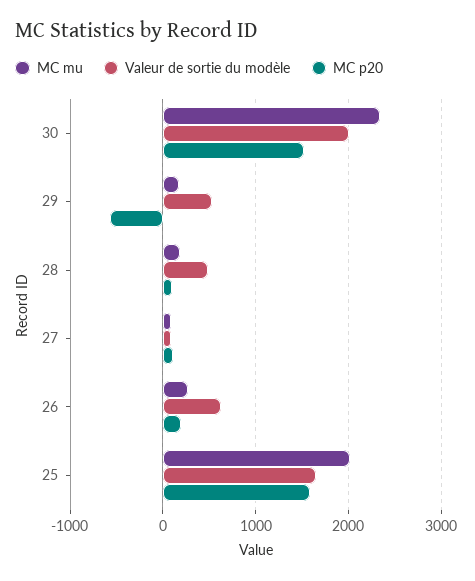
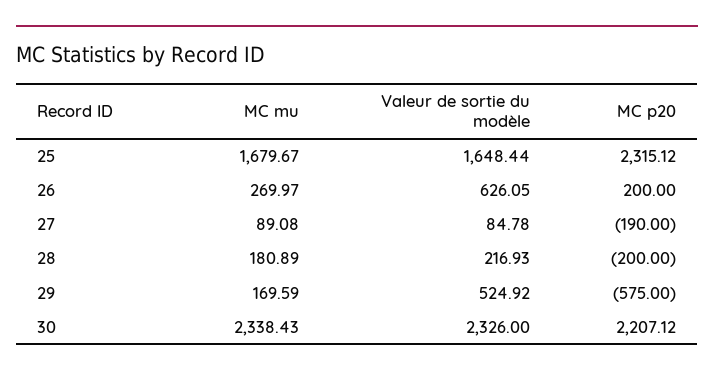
Valeur de sortie du modèle, 30: 2000 -> 2326
MC p20, 30: 1500 -> 2207.12
Valeur de sortie du modèle, 28: 500 -> 216.93
MC p20, 28: 100 -> -200
MC p20, 27: 100 -> -190
MC mu, 25: 2000 -> 1679.67
MC p20, 25: 1600 -> 2315.12

